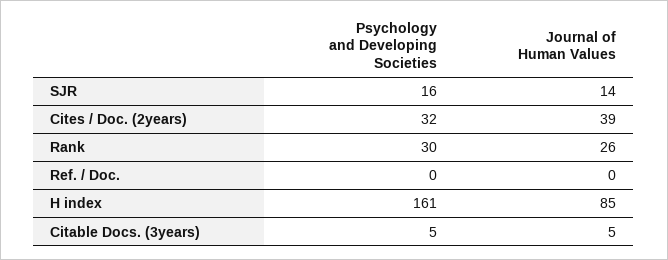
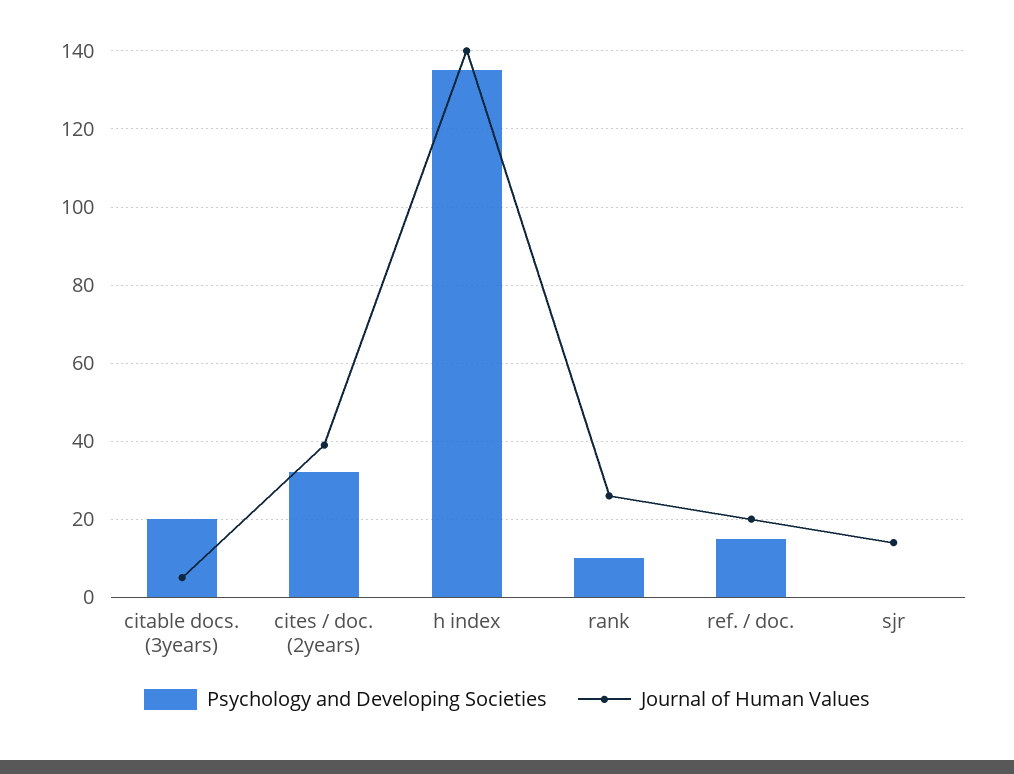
Psychology and Developing Societies, SJR: 16 -> 0
Psychology and Developing Societies, Rank: 30 -> 10
Psychology and Developing Societies, Ref. / Doc.: 0 -> 15
Journal of Human Values, Ref. / Doc.: 0 -> 20
Psychology and Developing Societies, H index: 161 -> 135
Journal of Human Values, H index: 85 -> 140
Psychology and Developing Societies, Citable Docs. (3years): 5 -> 20

